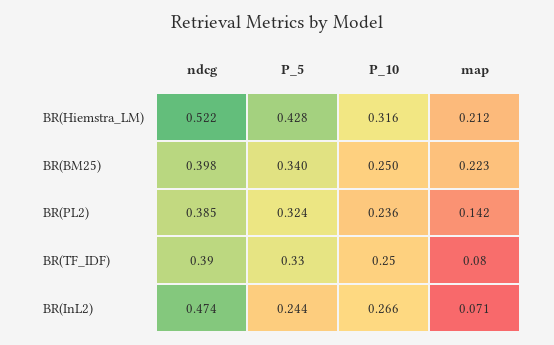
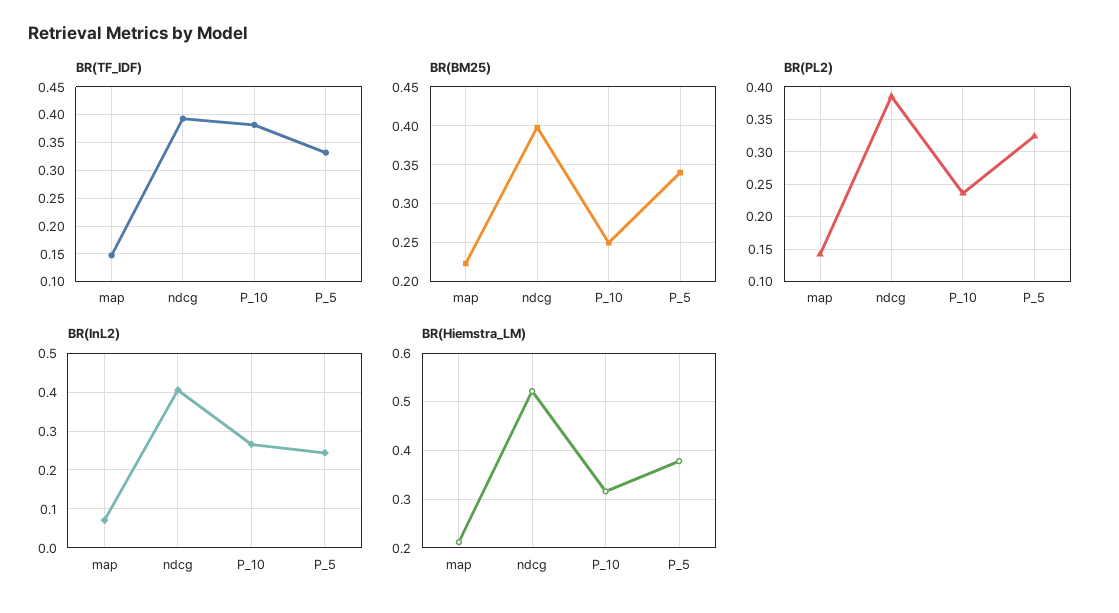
BR(Hiemstra_LM), P_5: 0.428 -> 0.38
BR(TF_IDF), P_10: 0.25 -> 0.375
BR(TF_IDF), map: 0.08 -> 0.15
BR(InL2), ndcg: 0.474 -> 0.4

